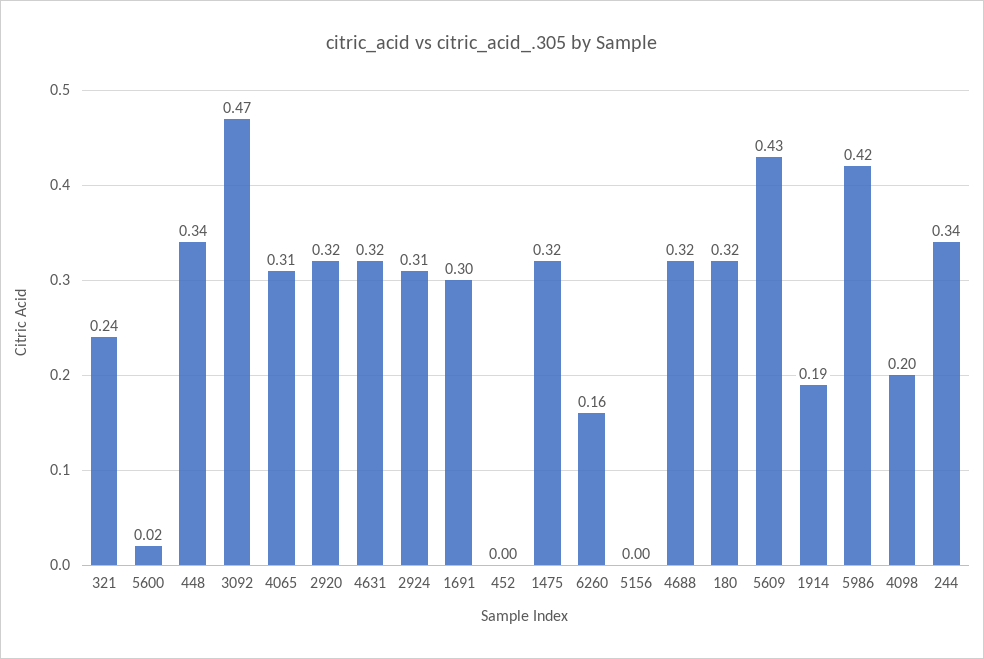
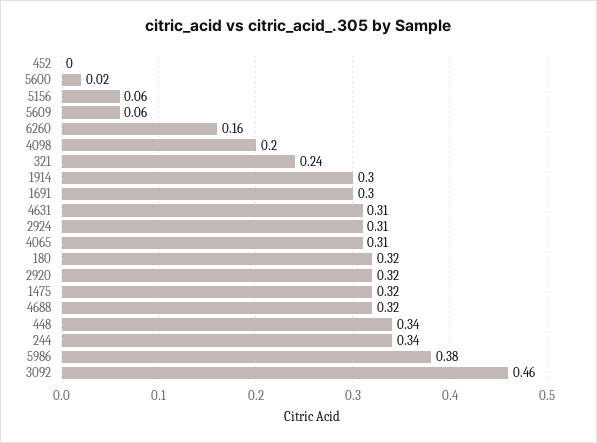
3092: 0.47 -> 0.46
4631: 0.32 -> 0.31
5156: 0 -> 0.06
5609: 0.43 -> 0.06
1914: 0.19 -> 0.3
5986: 0.42 -> 0.38

